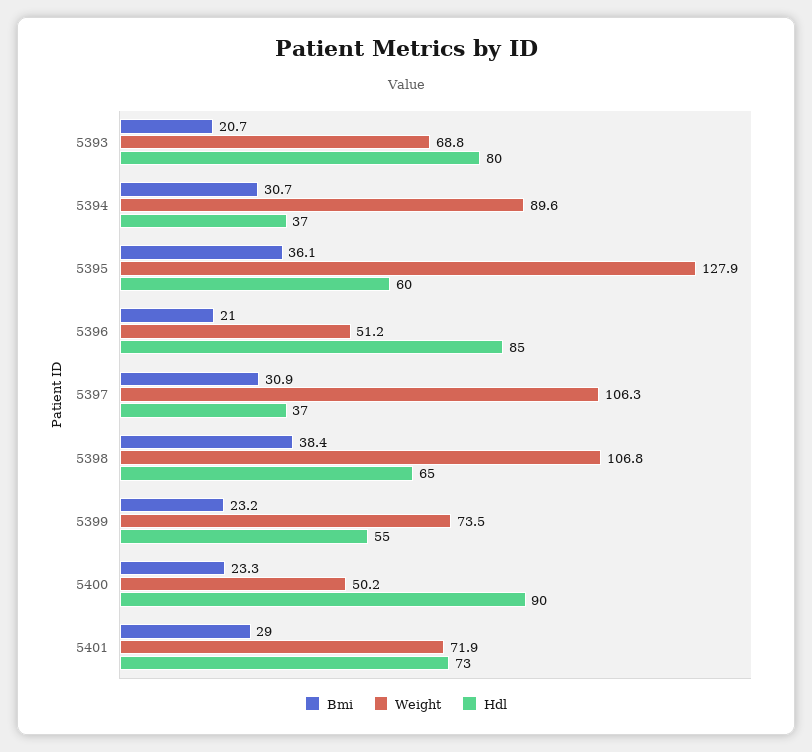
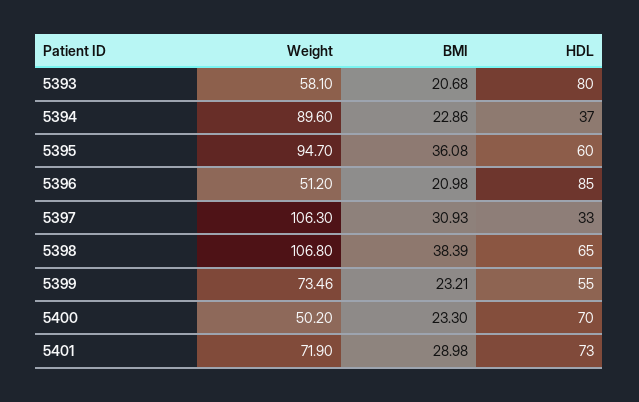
Weight, 5393: 68.8 -> 58.1
Bmi, 5394: 30.7 -> 22.86
Weight, 5395: 127.9 -> 94.7
Hdl, 5397: 37 -> 33
Hdl, 5400: 90 -> 70

